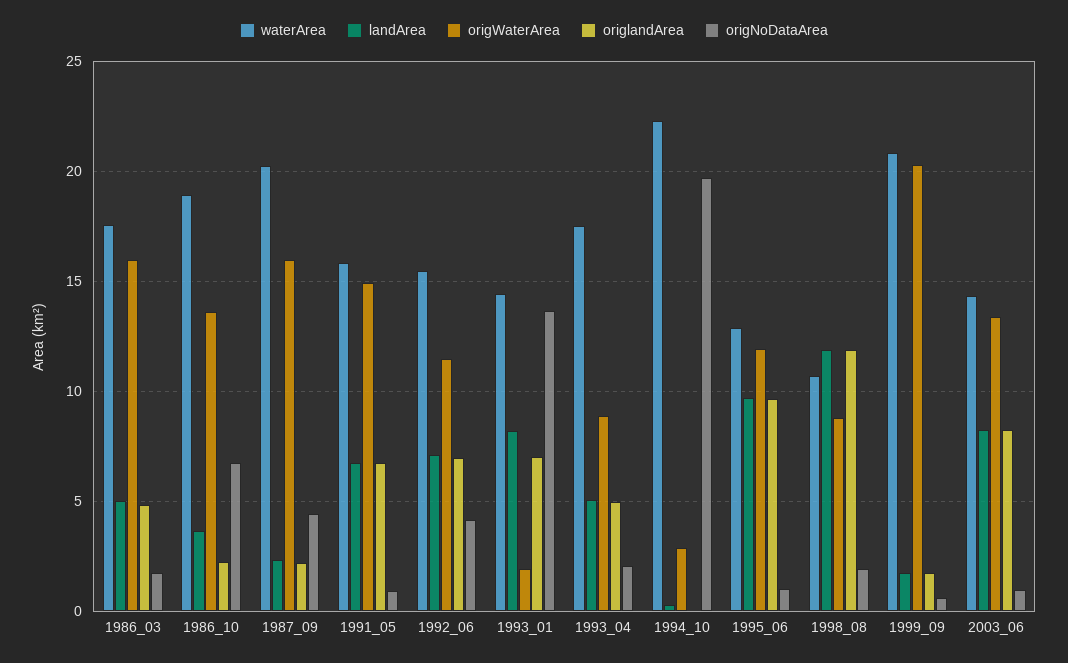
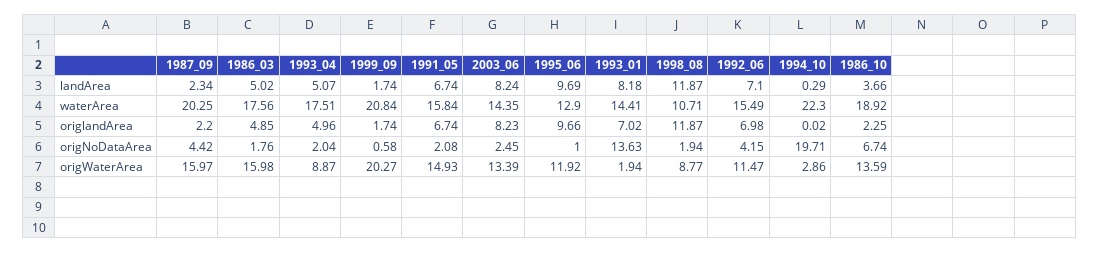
origNoDataArea, 1991_05: 1 -> 2.08
origNoDataArea, 2003_06: 1 -> 2.45

